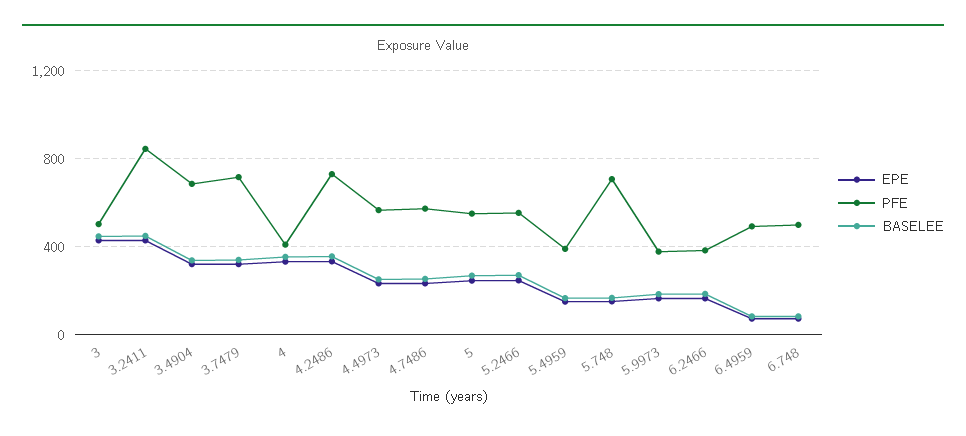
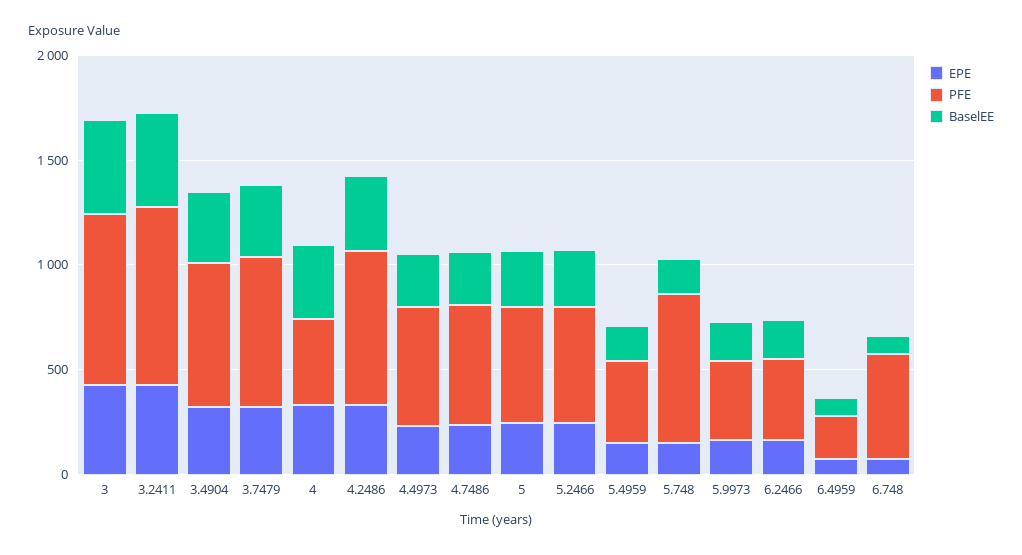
PFE, 3: 500 -> 800
PFE, 6.4959: 500 -> 200

